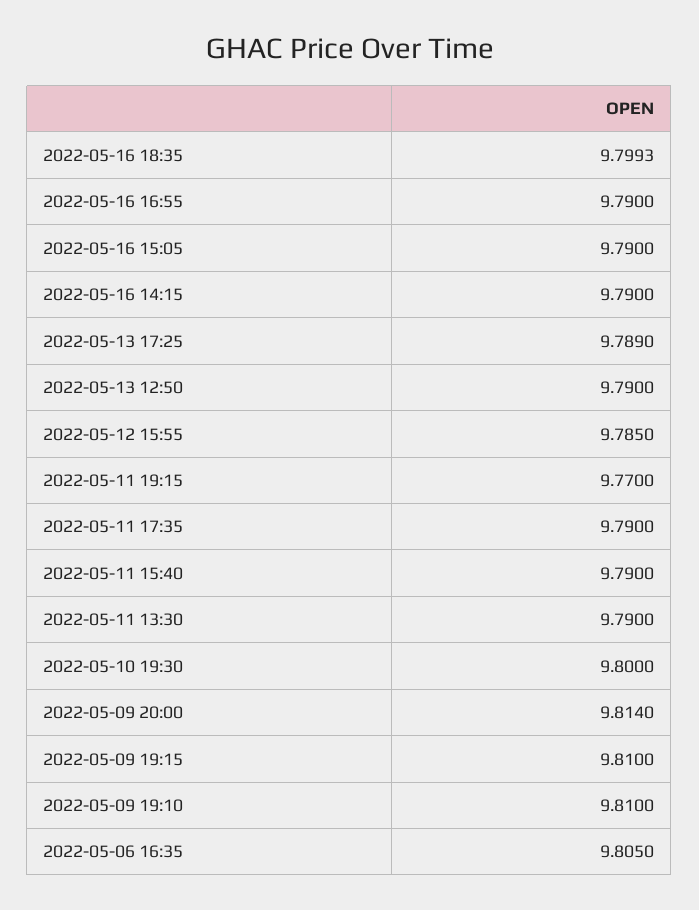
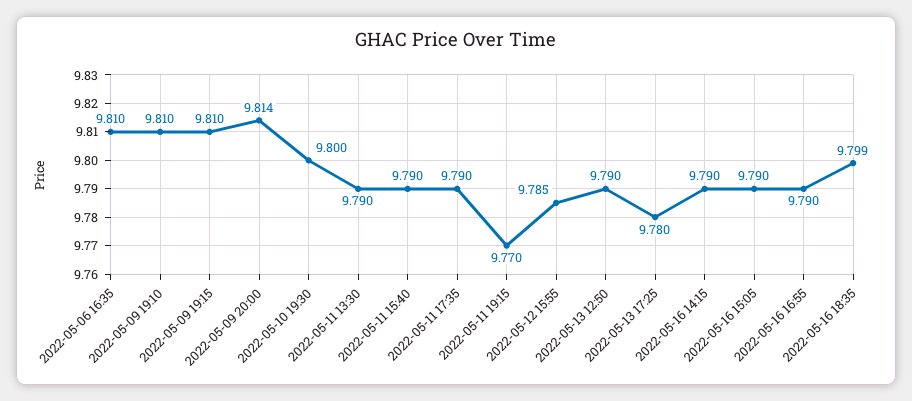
2022-05-13 17:25: 9.789 -> 9.78
2022-05-06 16:35: 9.805 -> 9.81

